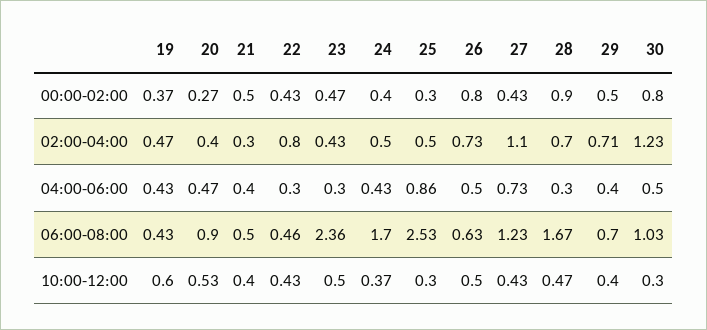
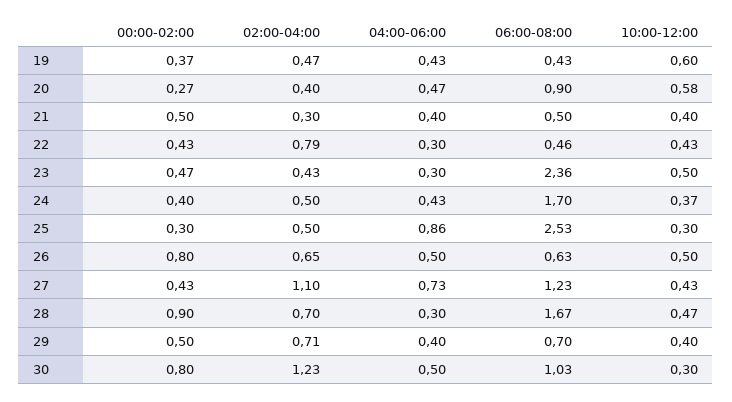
22, 02:00-04:00: 0.8 -> 0.79
26, 02:00-04:00: 0.73 -> 0.65
20, 10:00-12:00: 0.53 -> 0.58

